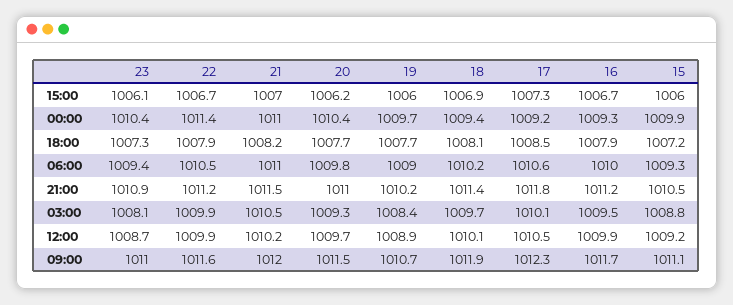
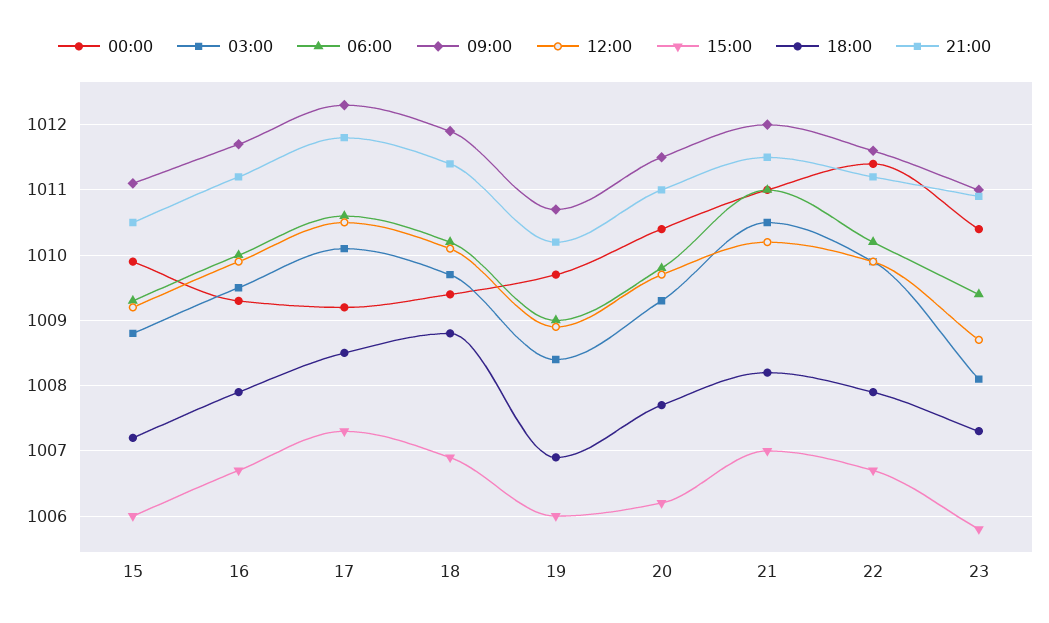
15:00, 23: 1006.1 -> 1005.8
18:00, 19: 1007.7 -> 1006.9
18:00, 18: 1008.1 -> 1008.8
06:00, 22: 1010.5 -> 1010.2

